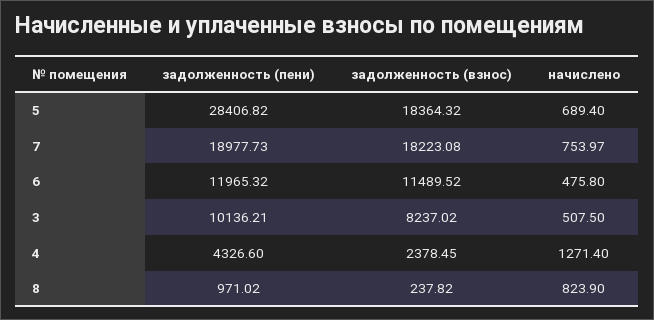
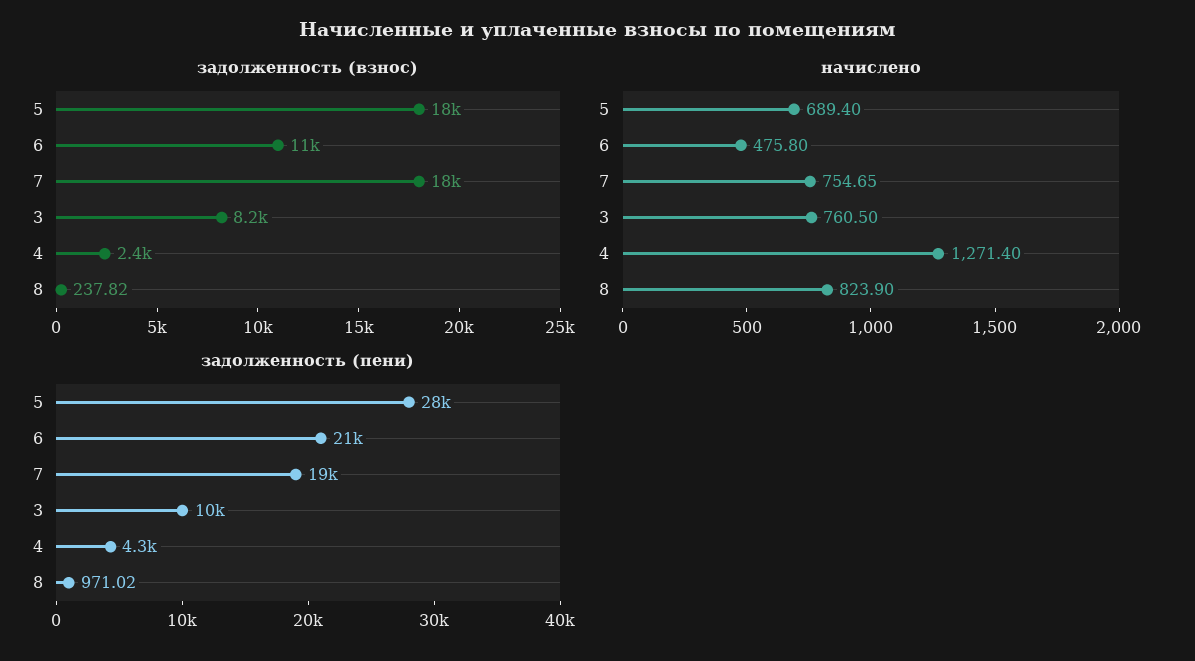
начислено, 7: 753.97 -> 754.65
задолженность (пени), 6: 11965.32 -> 21000
начислено, 3: 507.5 -> 760.5

